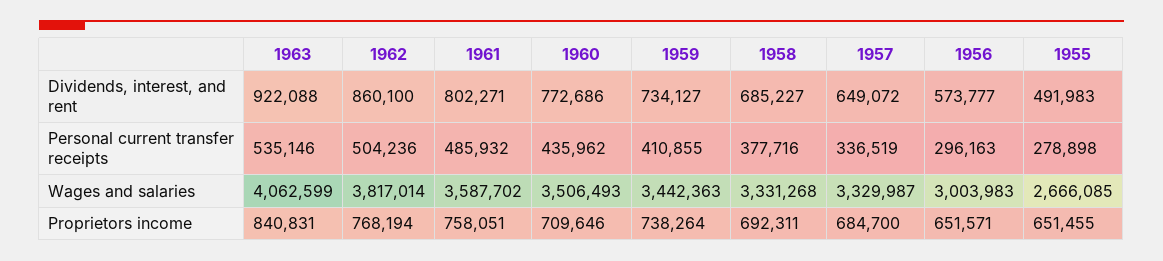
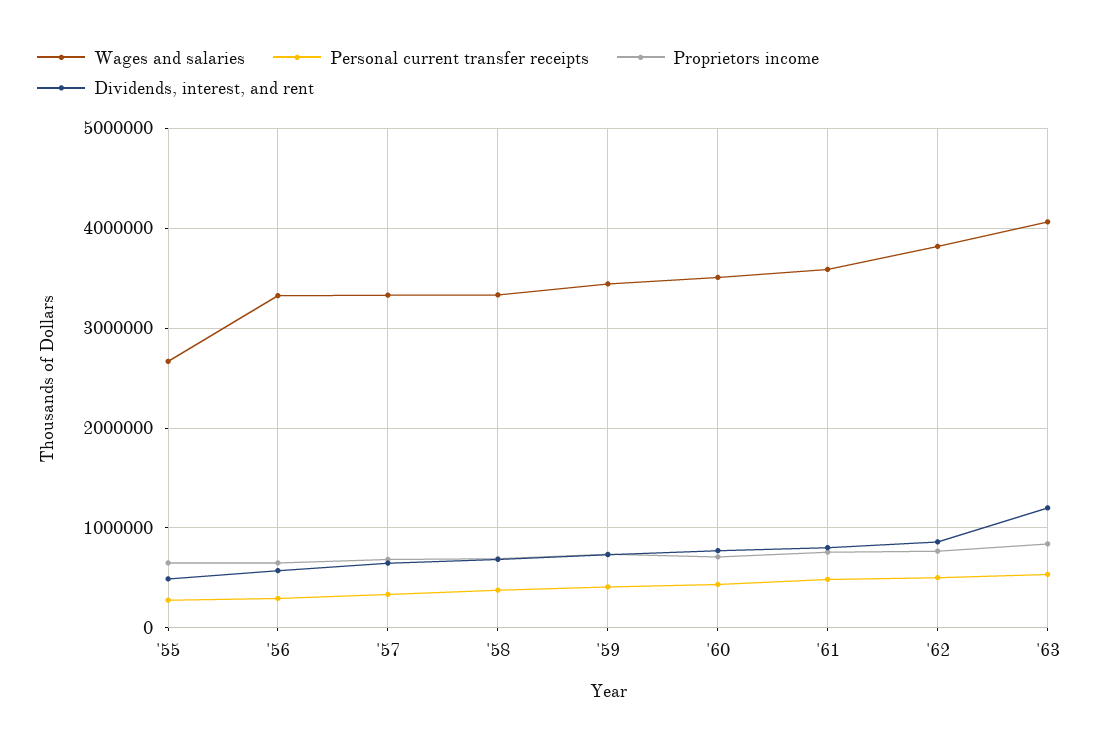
Dividends, interest, and rent, 1963: 922088 -> 1200000
Wages and salaries, 1956: 3003983 -> 3300000

